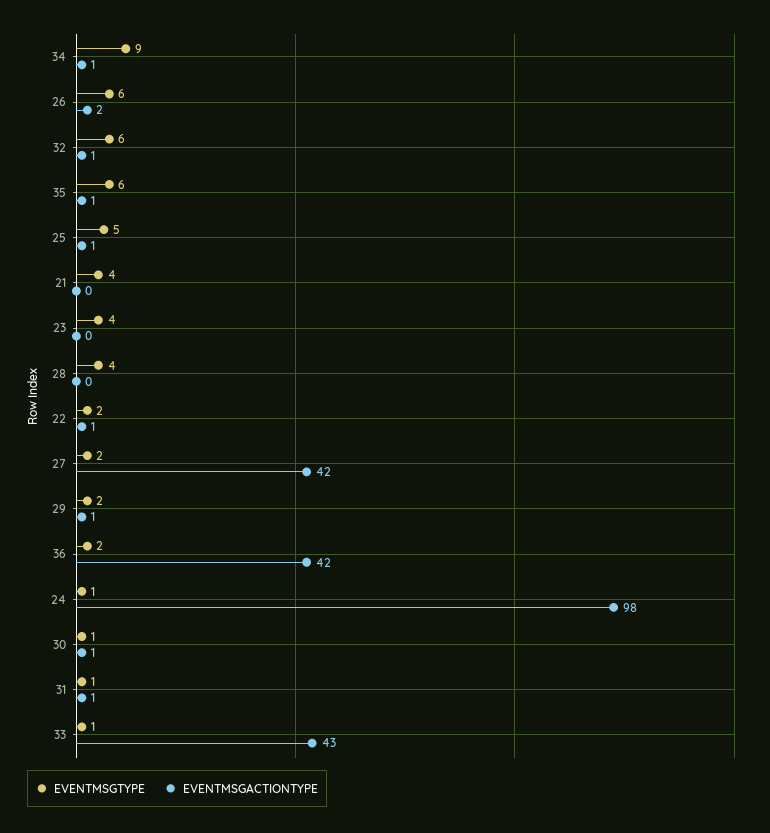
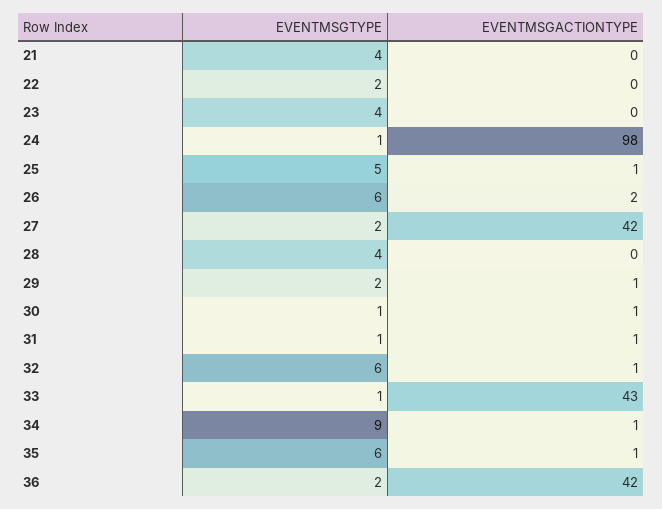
EVENTMSGACTIONTYPE, 22: 1 -> 0

